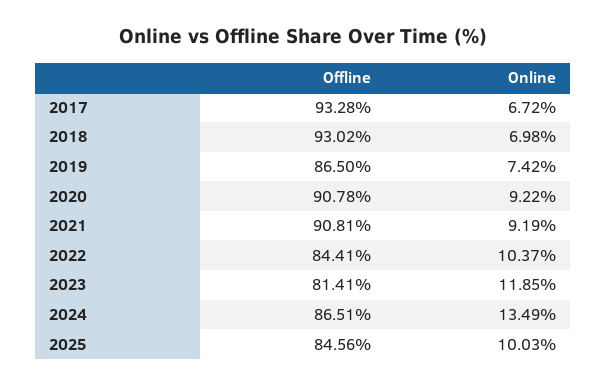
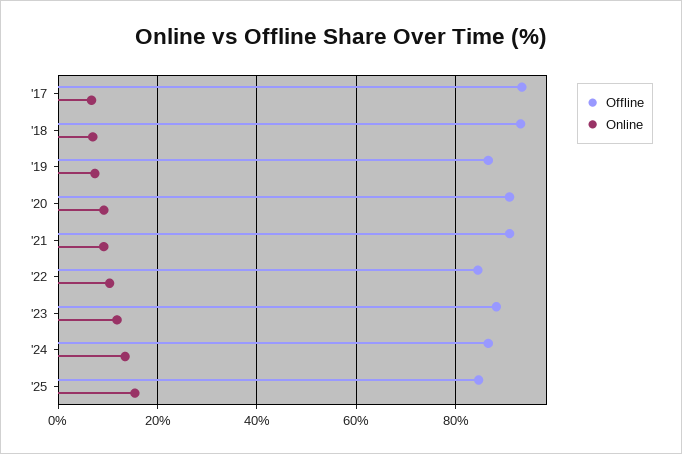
Offline, 2023: 81.41 -> 88
Online, 2025: 10.03 -> 16

